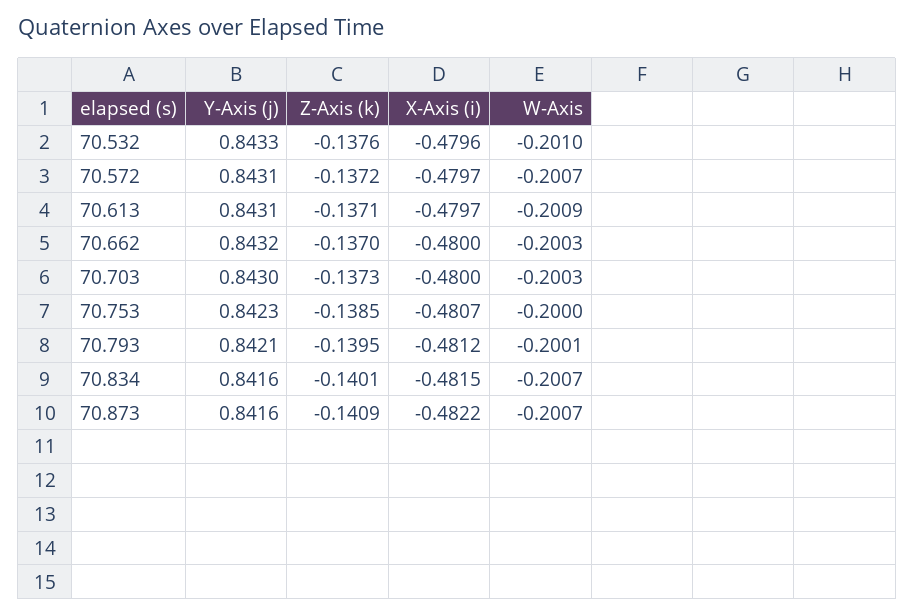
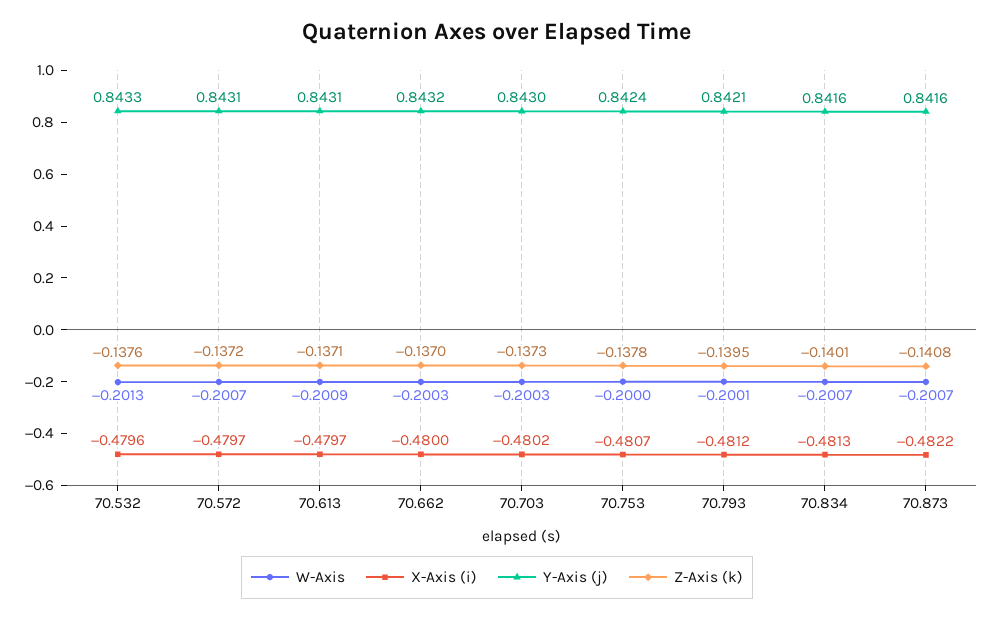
W-Axis, 70.532: -0.201 -> -0.2013
X-Axis (i), 70.703: -0.48 -> -0.4802
Y-Axis (j), 70.753: 0.8423 -> 0.8424
Z-Axis (k), 70.753: -0.1385 -> -0.1378
X-Axis (i), 70.834: -0.4815 -> -0.4813
Z-Axis (k), 70.873: -0.1409 -> -0.1408

